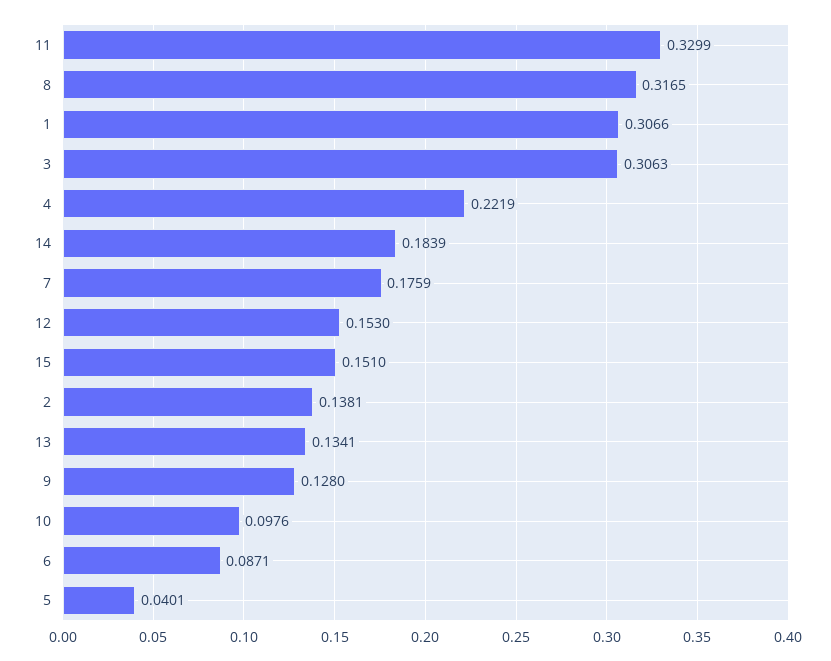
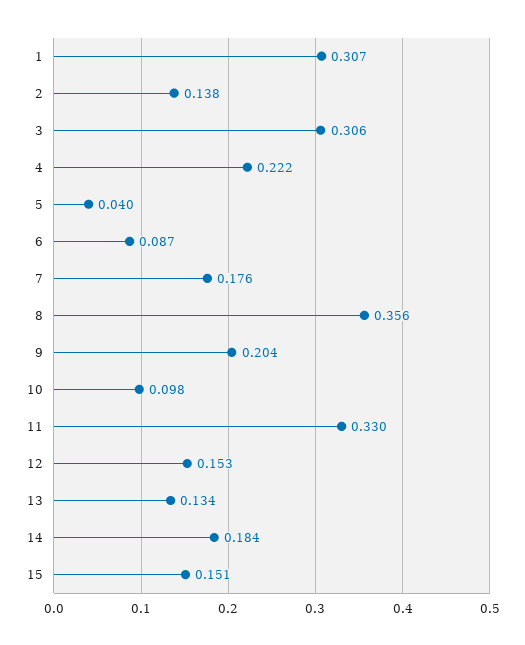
8: 0.3165 -> 0.356
9: 0.128 -> 0.204

